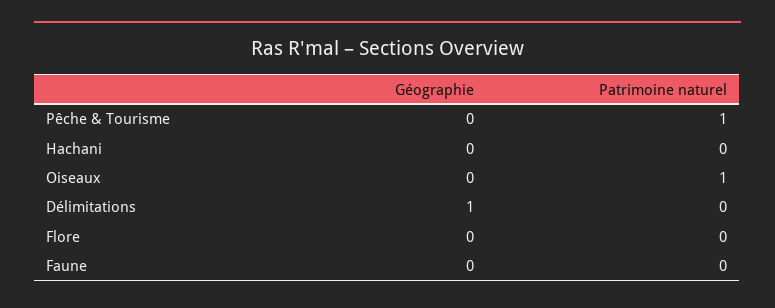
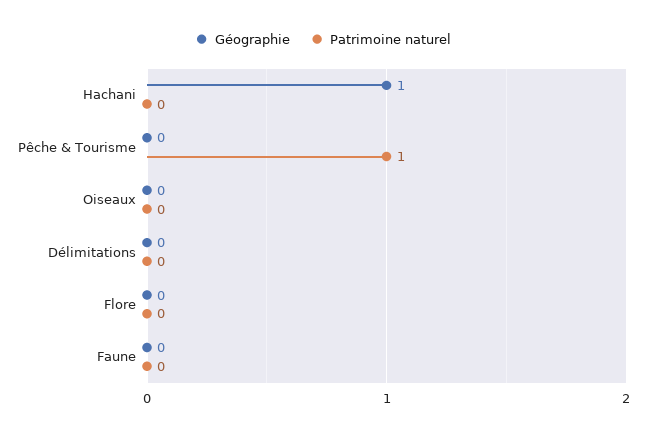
Géographie, Hachani: 0 -> 1
Patrimoine naturel, Oiseaux: 1 -> 0
Géographie, Délimitations: 1 -> 0

